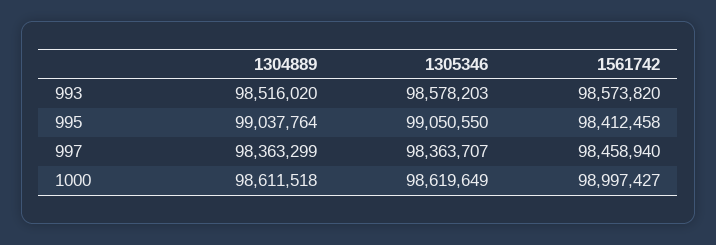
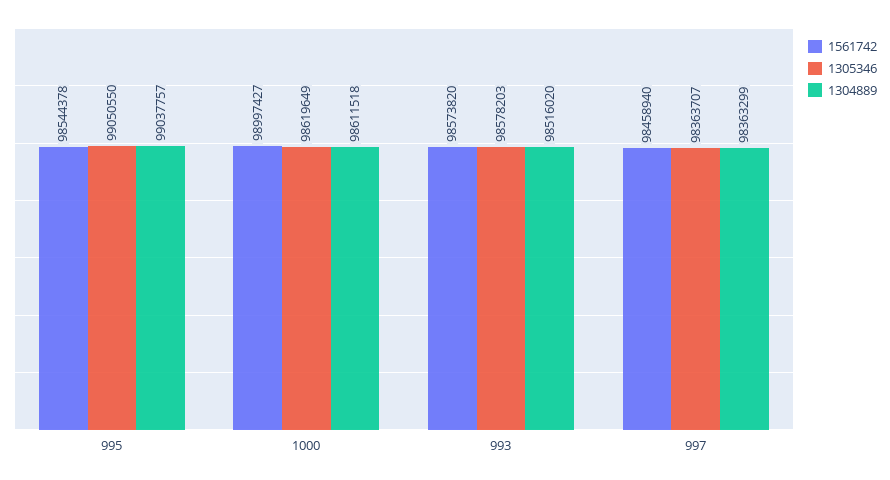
1304889, 995: 99037764 -> 99037757
1561742, 995: 98412458 -> 98544378

